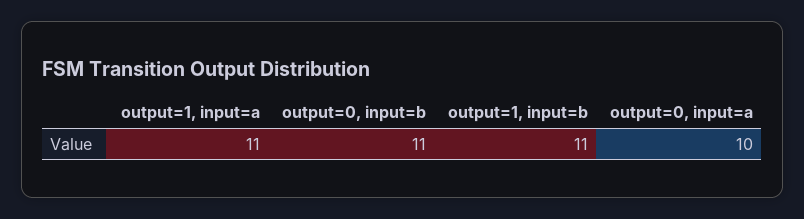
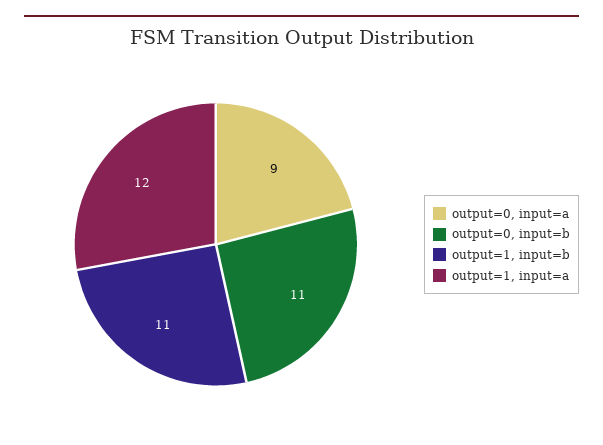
output=1, input=a: 11 -> 12
output=0, input=a: 10 -> 9

